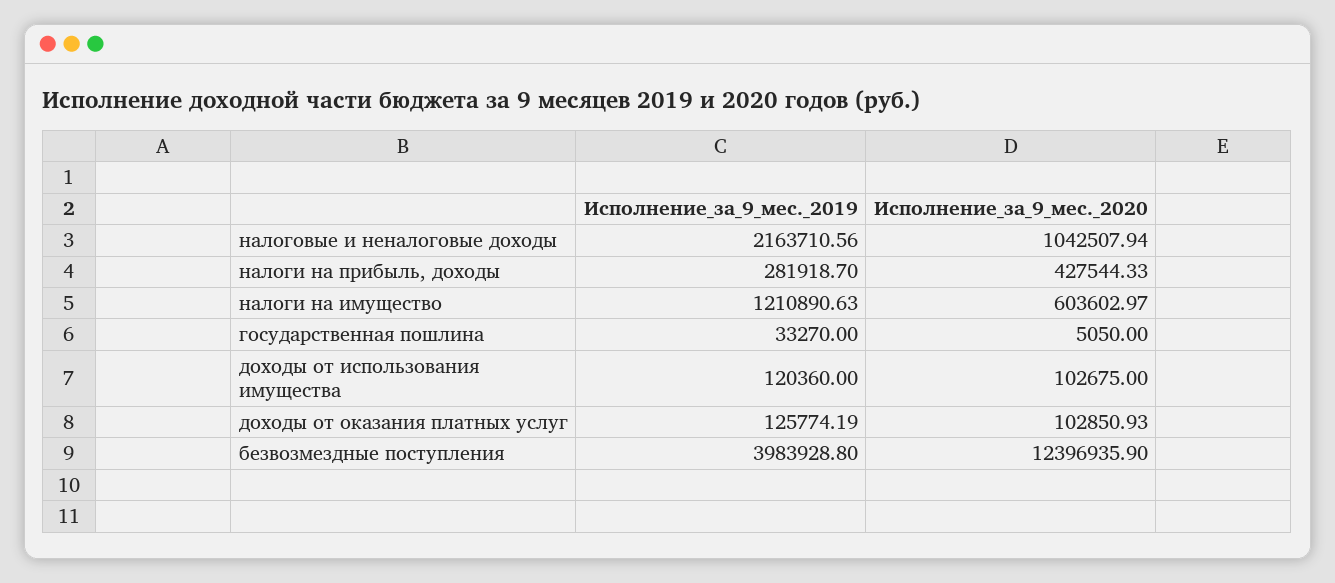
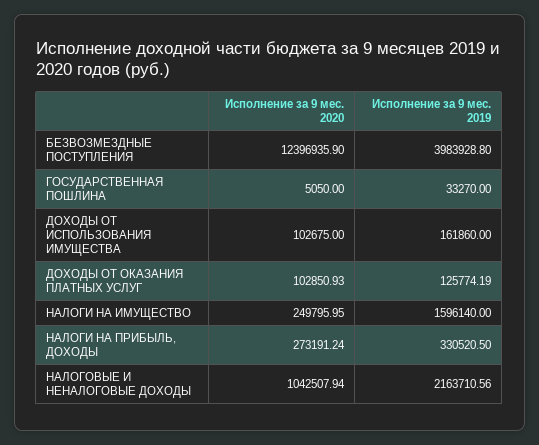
Исполнение_за_9_мес._2019, налоги на прибыль, доходы: 281918.7 -> 330520.5
Исполнение_за_9_мес._2020, налоги на прибыль, доходы: 427544.33 -> 273191.24
Исполнение_за_9_мес._2019, налоги на имущество: 1210890.63 -> 1596140
Исполнение_за_9_мес._2020, налоги на имущество: 603602.97 -> 249795.95
Исполнение_за_9_мес._2019, доходы от использования имущества: 120360 -> 161860

